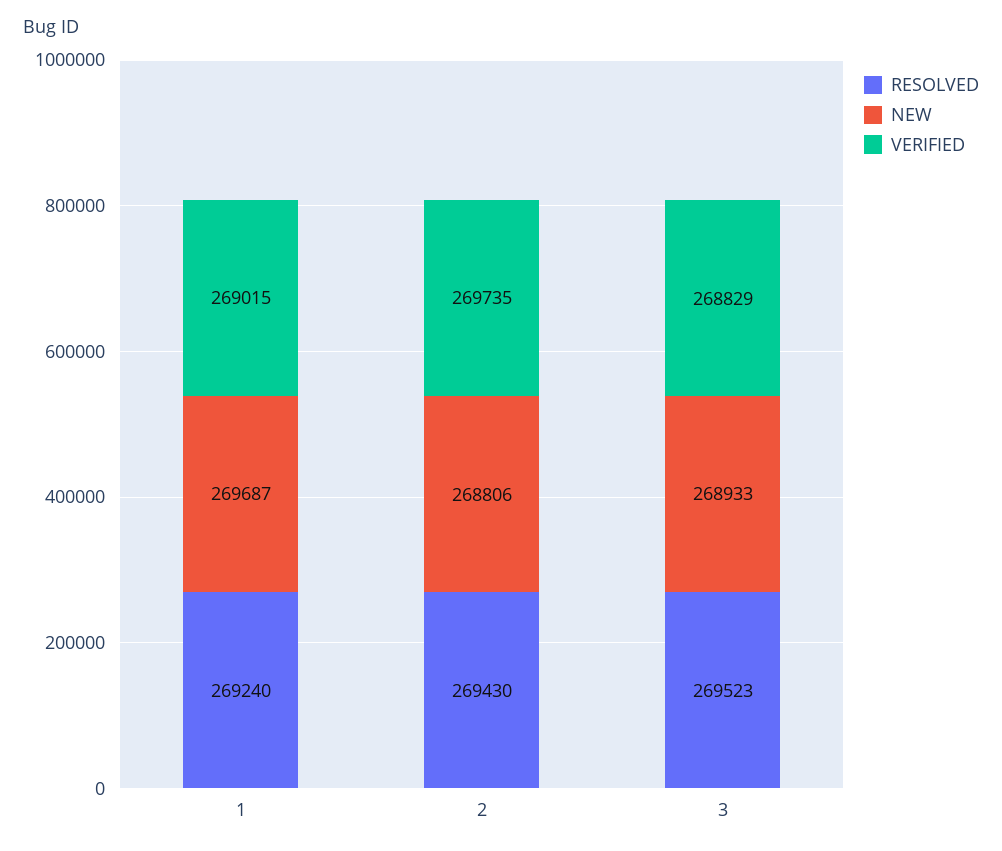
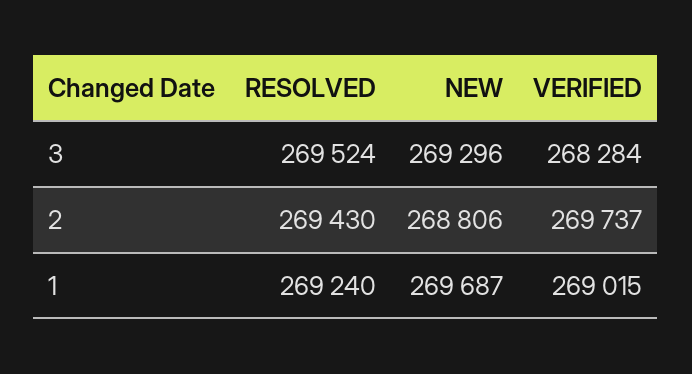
VERIFIED, 2: 269735 -> 269737
RESOLVED, 3: 269523 -> 269524
NEW, 3: 268933 -> 269296
VERIFIED, 3: 268829 -> 268284

